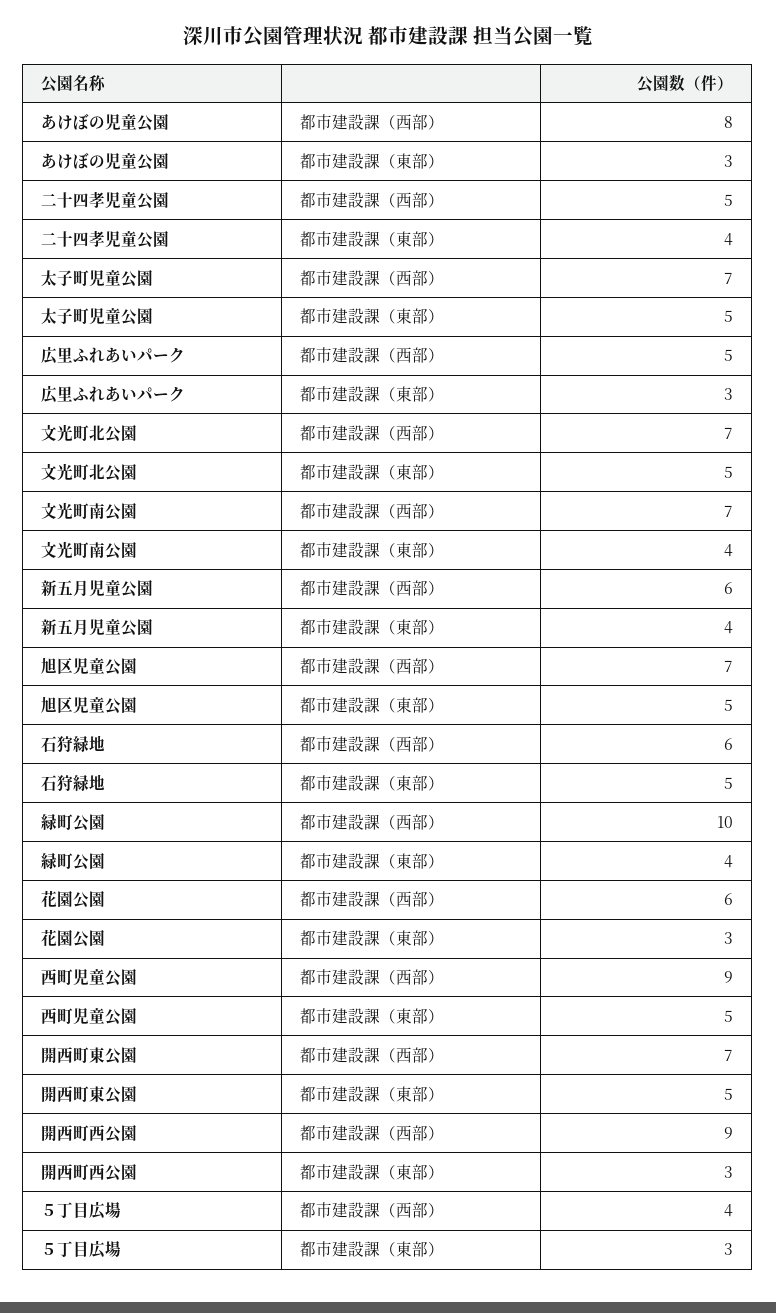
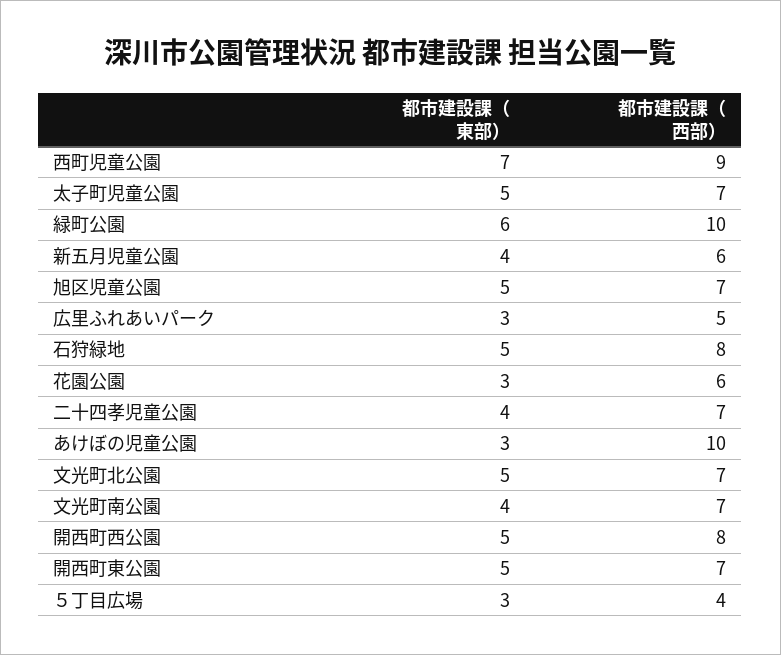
あけぼの児童公園, 都市建設課（西部）: 8 -> 10
二十四孝児童公園, 都市建設課（西部）: 5 -> 7
石狩緑地, 都市建設課（西部）: 6 -> 8
緑町公園, 都市建設課（東部）: 4 -> 6
西町児童公園, 都市建設課（東部）: 5 -> 7
開西町西公園, 都市建設課（西部）: 9 -> 8
開西町西公園, 都市建設課（東部）: 3 -> 5

